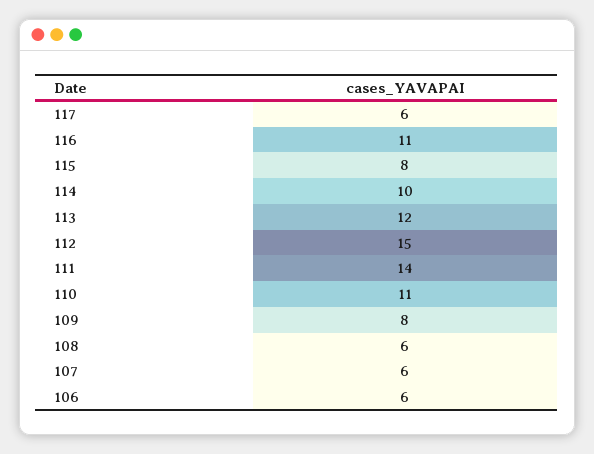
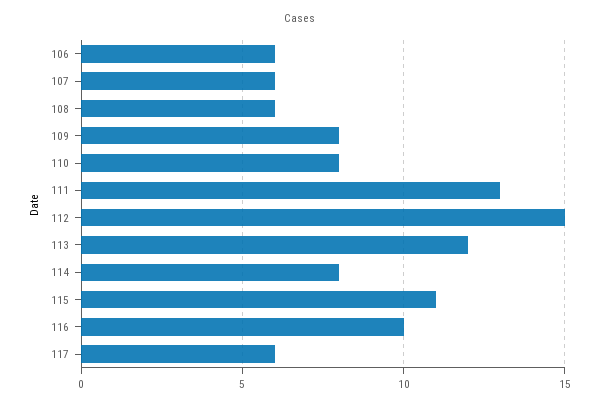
116: 11 -> 10
115: 8 -> 11
114: 10 -> 8
111: 14 -> 13
110: 11 -> 8

